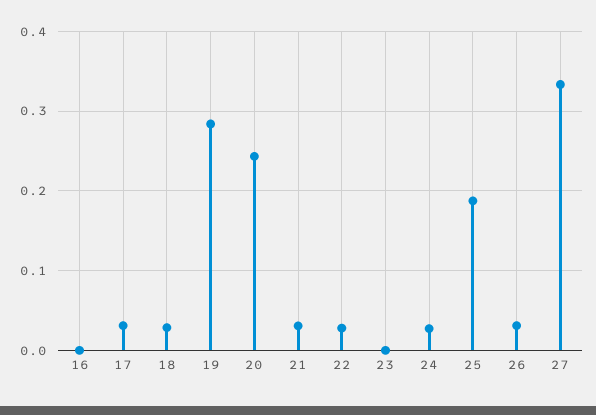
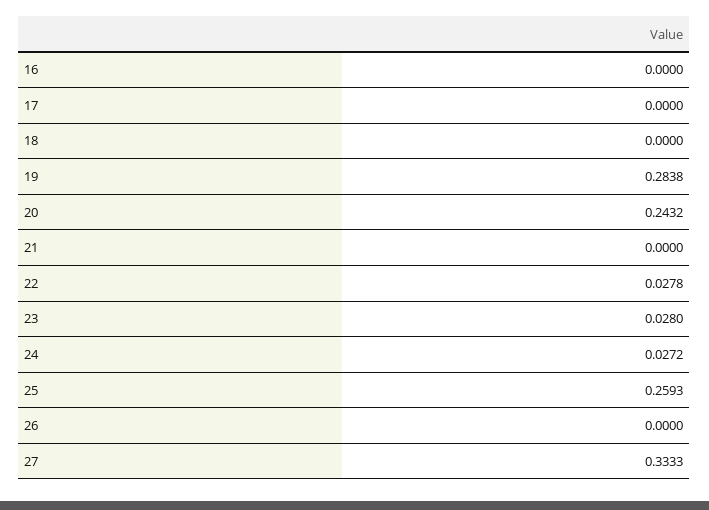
17: 0.03 -> 0
18: 0.03 -> 0
21: 0.03 -> 0
23: 0 -> 0.028
25: 0.19 -> 0.2593
26: 0.03 -> 0

